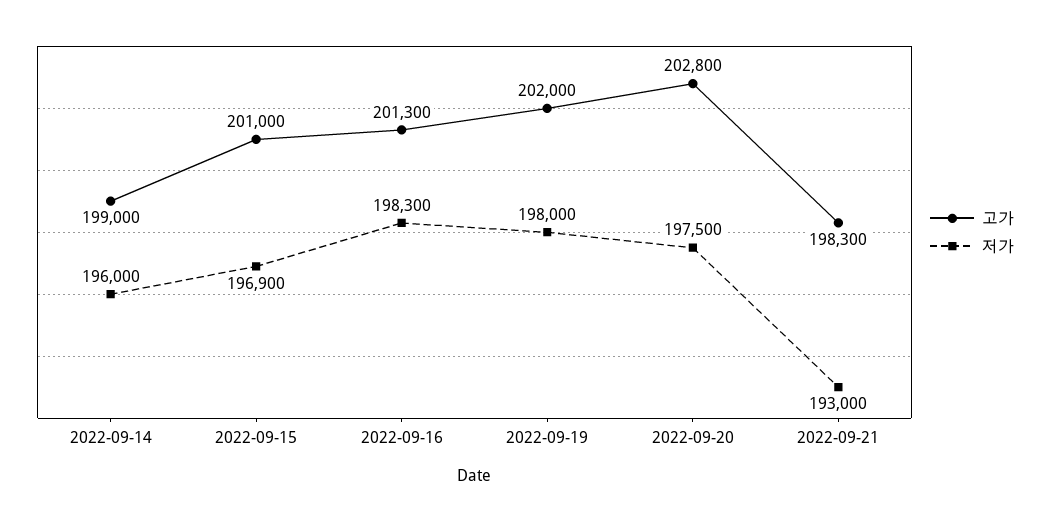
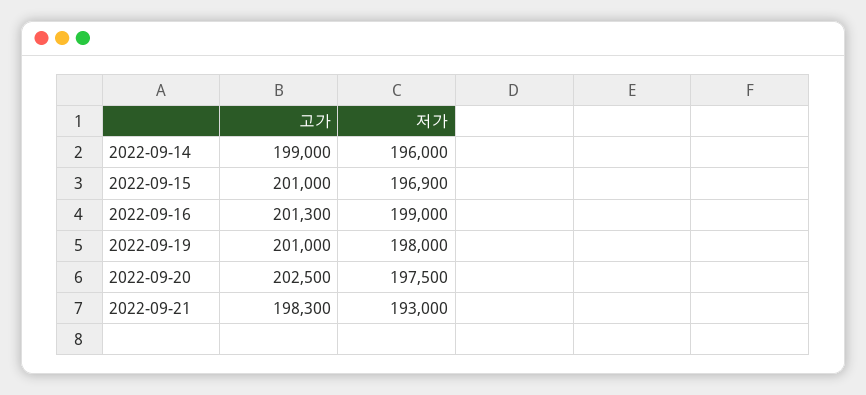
저가, 2022-09-16: 198300 -> 199000
고가, 2022-09-19: 202000 -> 201000
고가, 2022-09-20: 202800 -> 202500

